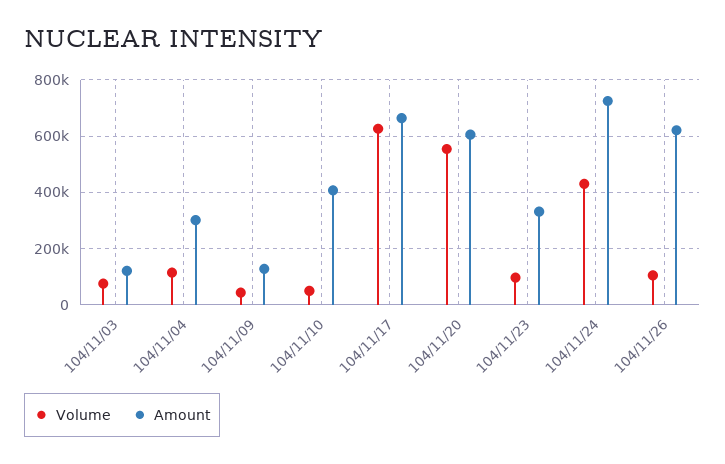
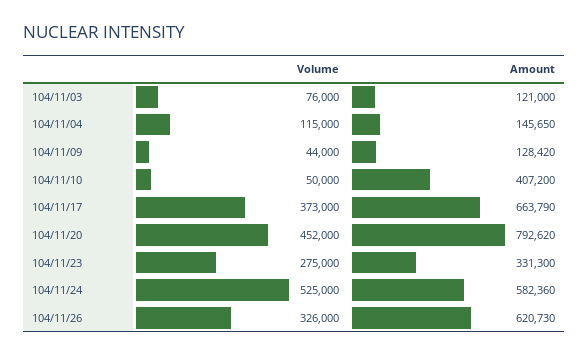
Amount, 104/11/04: 300000 -> 145650
Volume, 104/11/17: 625000 -> 373000
Volume, 104/11/20: 550000 -> 452000
Amount, 104/11/20: 600000 -> 792620
Volume, 104/11/23: 100000 -> 275000
Volume, 104/11/24: 425000 -> 525000
Amount, 104/11/24: 725000 -> 582360
Volume, 104/11/26: 100000 -> 326000

